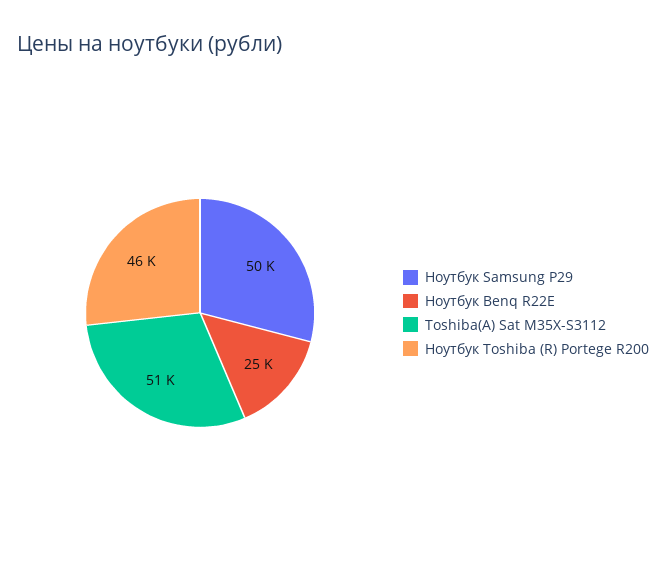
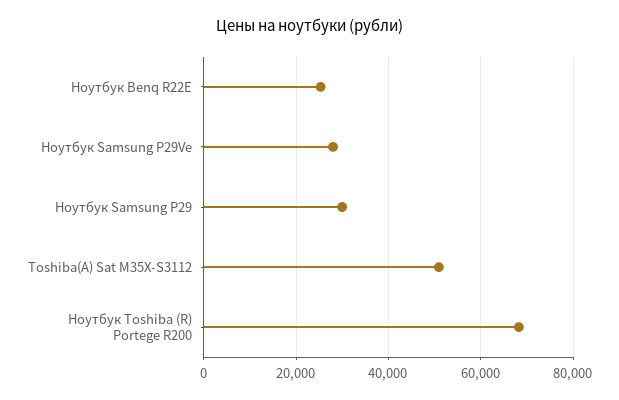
Ноутбук Samsung P29: 50000 -> 30000
Ноутбук Toshiba (R) Portege R200: 46000 -> 68000
Ноутбук Samsung P29Ve: none -> 28000

